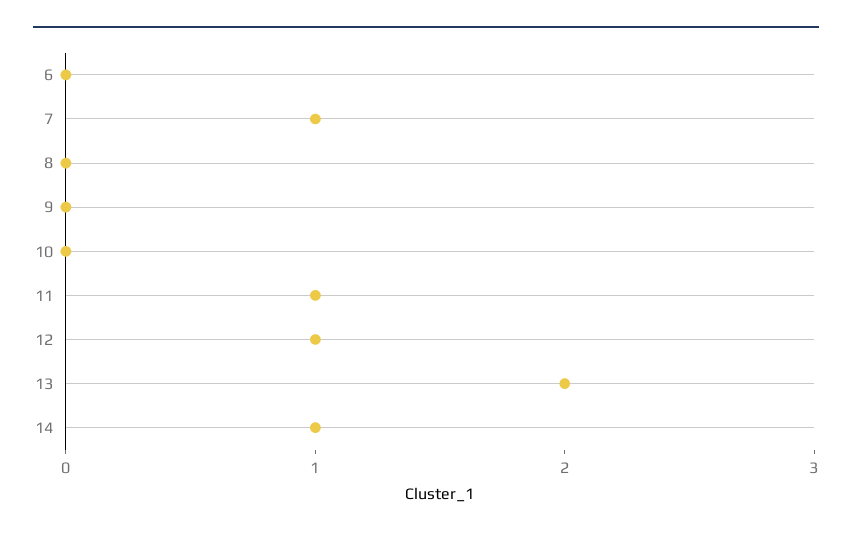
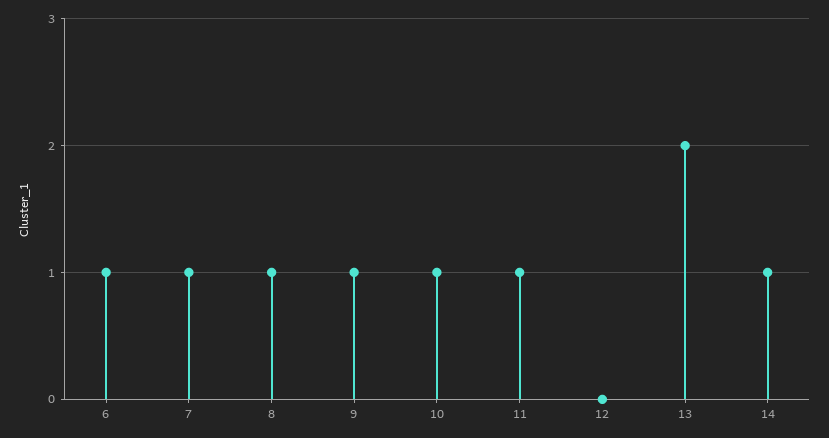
6: 0 -> 1
8: 0 -> 1
9: 0 -> 1
10: 0 -> 1
12: 1 -> 0

